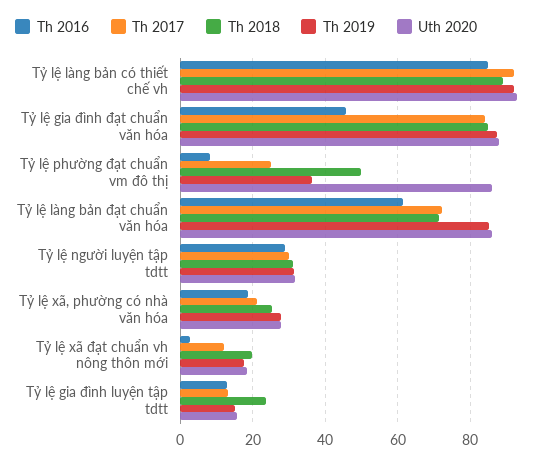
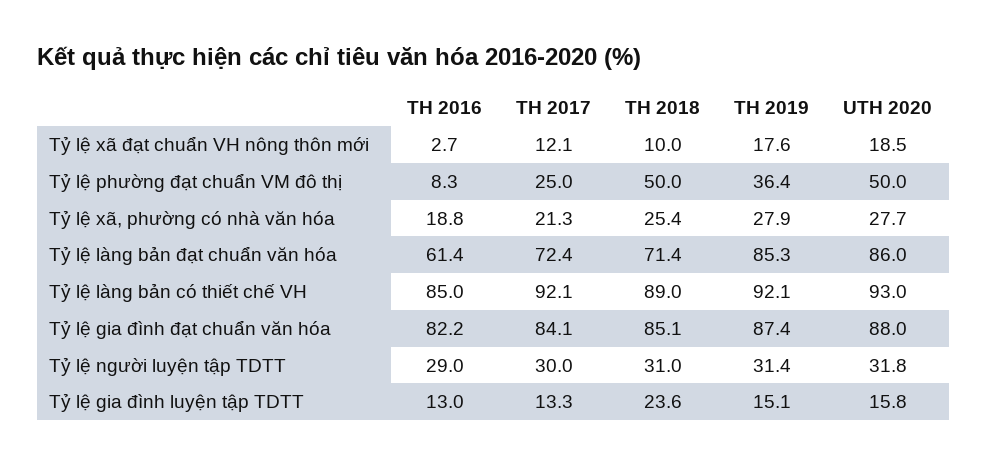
Th 2016, Tỷ lệ gia đình đạt chuẩn văn hóa: 46 -> 82.2
Uth 2020, Tỷ lệ phường đạt chuẩn vm đô thị: 86 -> 50
Th 2018, Tỷ lệ xã đạt chuẩn vh nông thôn mới: 20 -> 10

